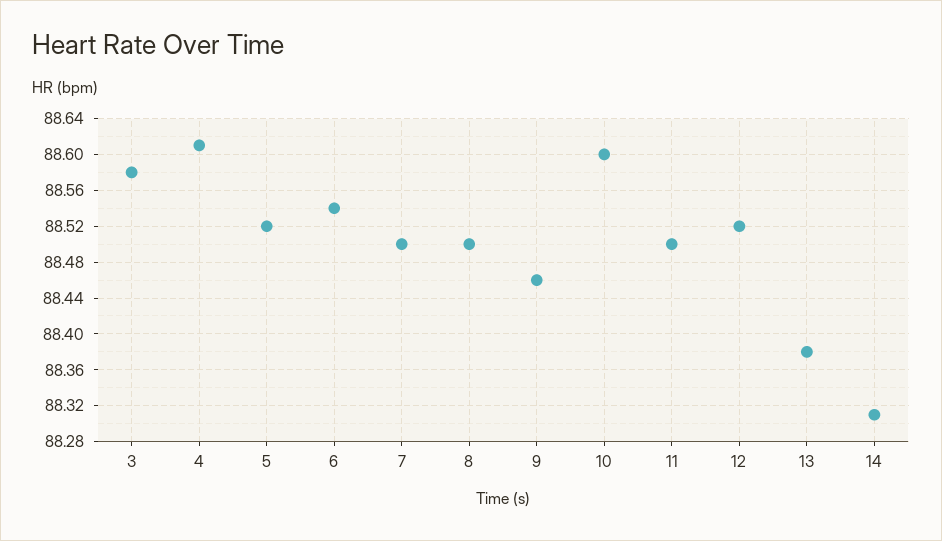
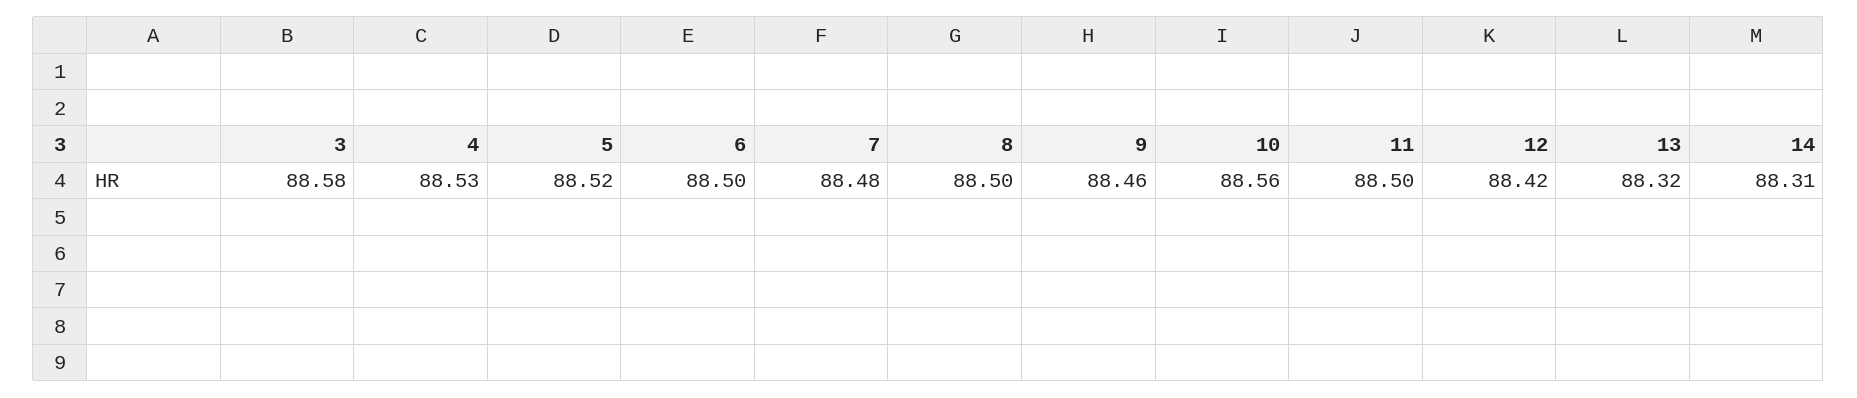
4: 88.61 -> 88.53
6: 88.54 -> 88.5
7: 88.5 -> 88.48
10: 88.6 -> 88.56
12: 88.52 -> 88.42
13: 88.38 -> 88.32

